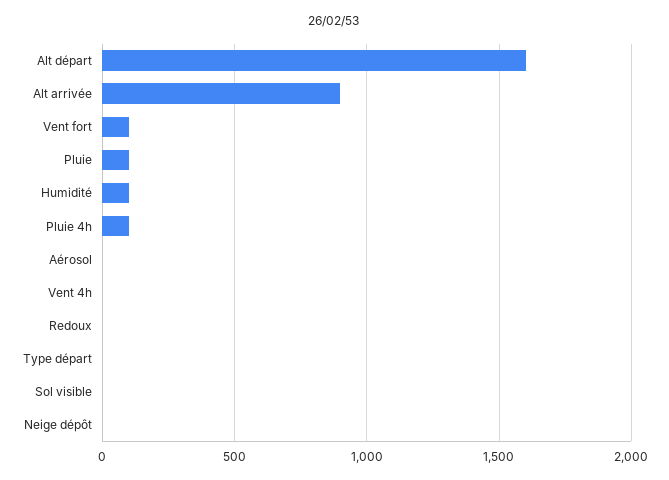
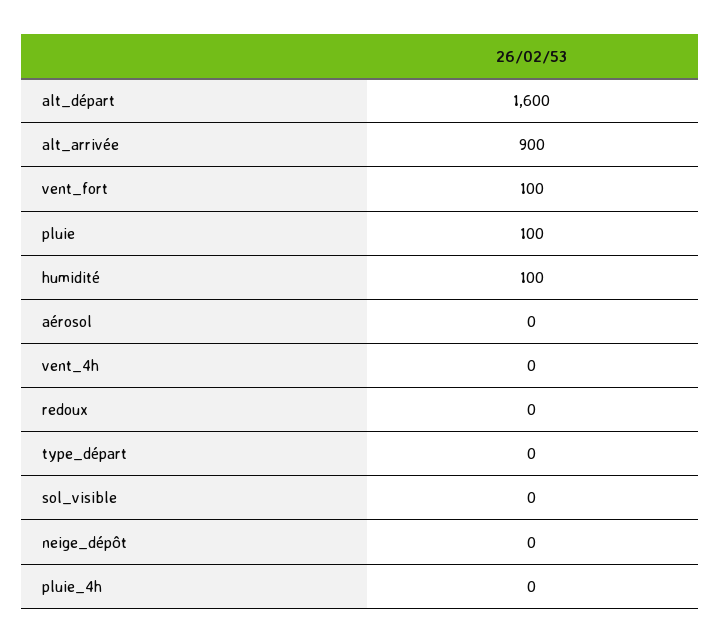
Pluie 4h: 100 -> 0

